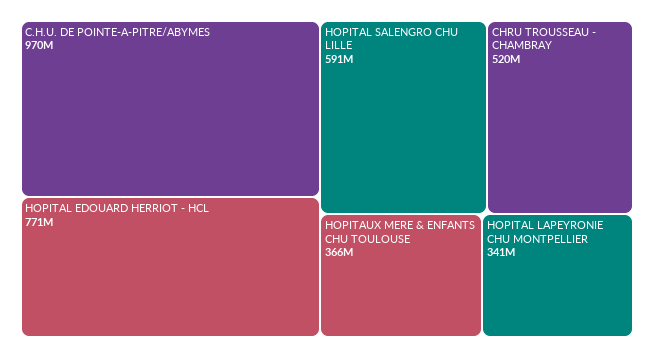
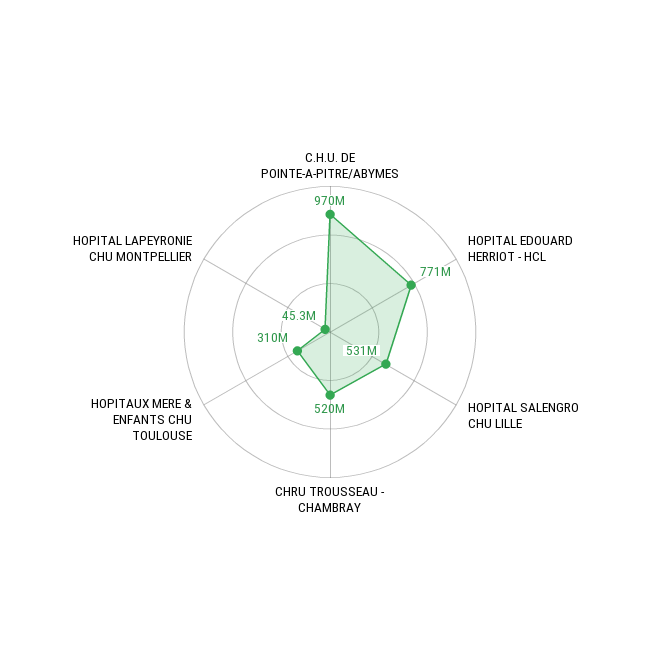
HOPITAL SALENGRO CHU LILLE: 591000000 -> 531000000
HOPITAUX MERE & ENFANTS CHU TOULOUSE: 366000000 -> 310000000
HOPITAL LAPEYRONIE CHU MONTPELLIER: 341000000 -> 45300000

